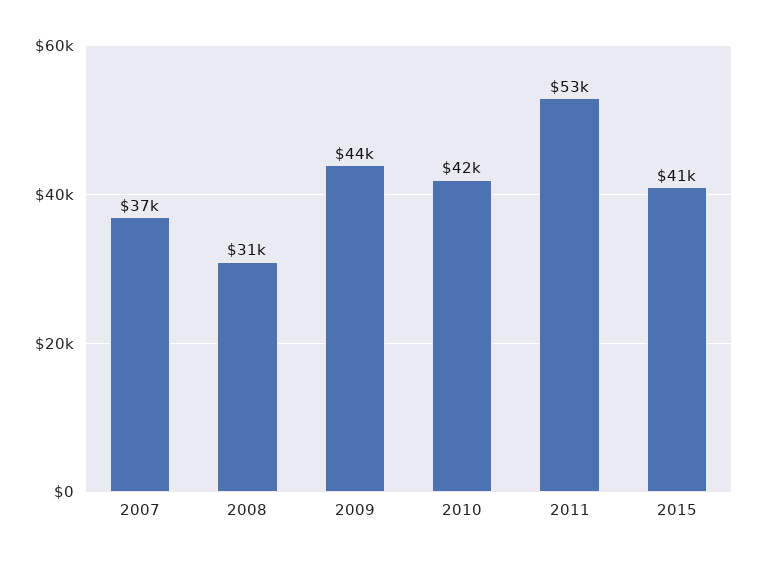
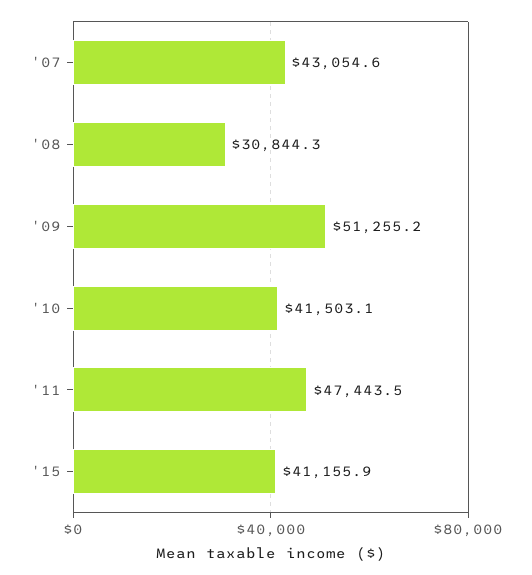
2007: 37000 -> 43054.6
2009: 44000 -> 51255.2
2011: 53000 -> 47443.5

